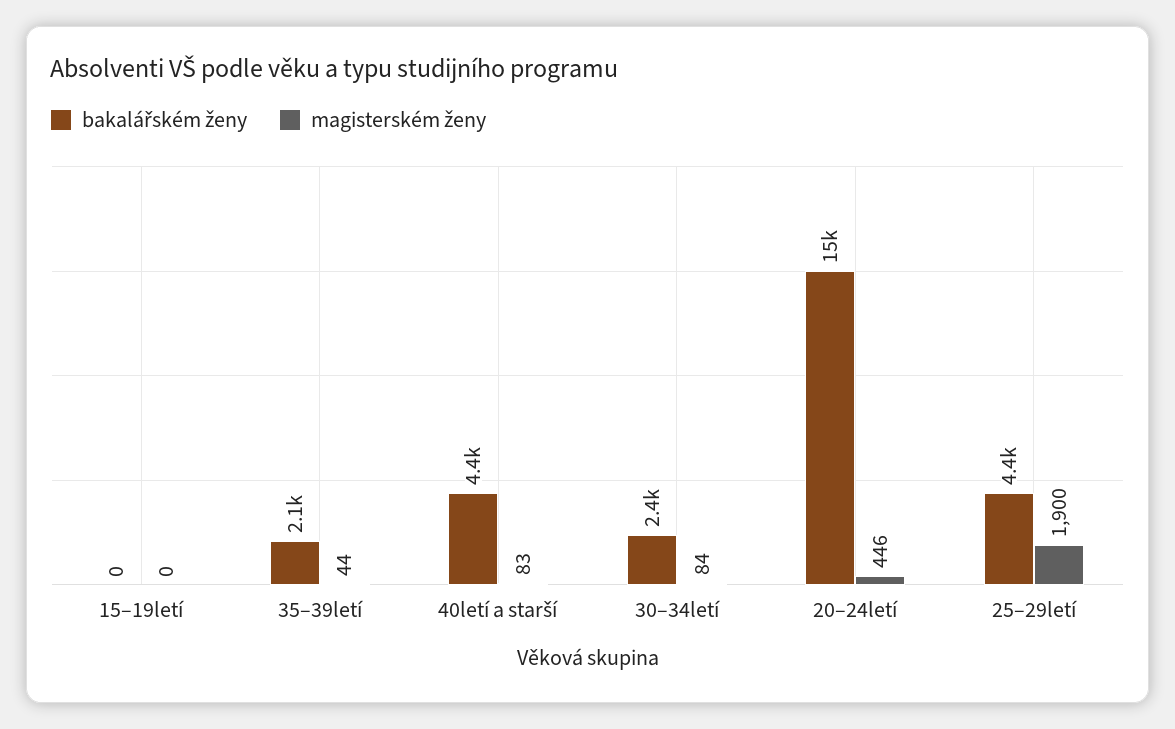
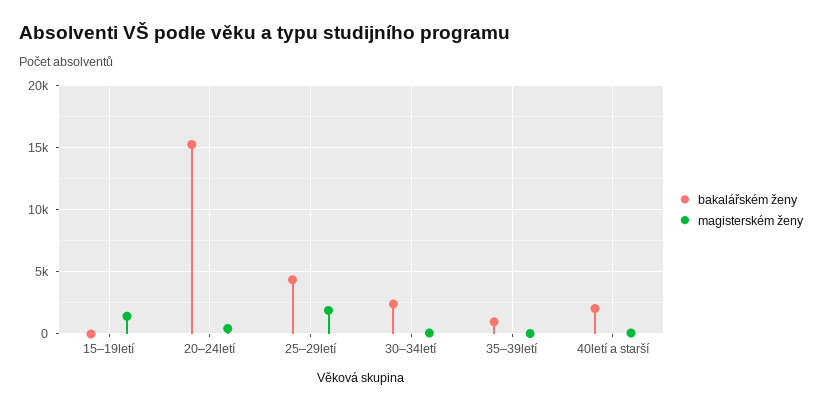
magisterském ženy, 15–19letí: 0 -> 1500
bakalářském ženy, 35–39letí: 2100 -> 1000
bakalářském ženy, 40letí a starší: 4400 -> 2000

